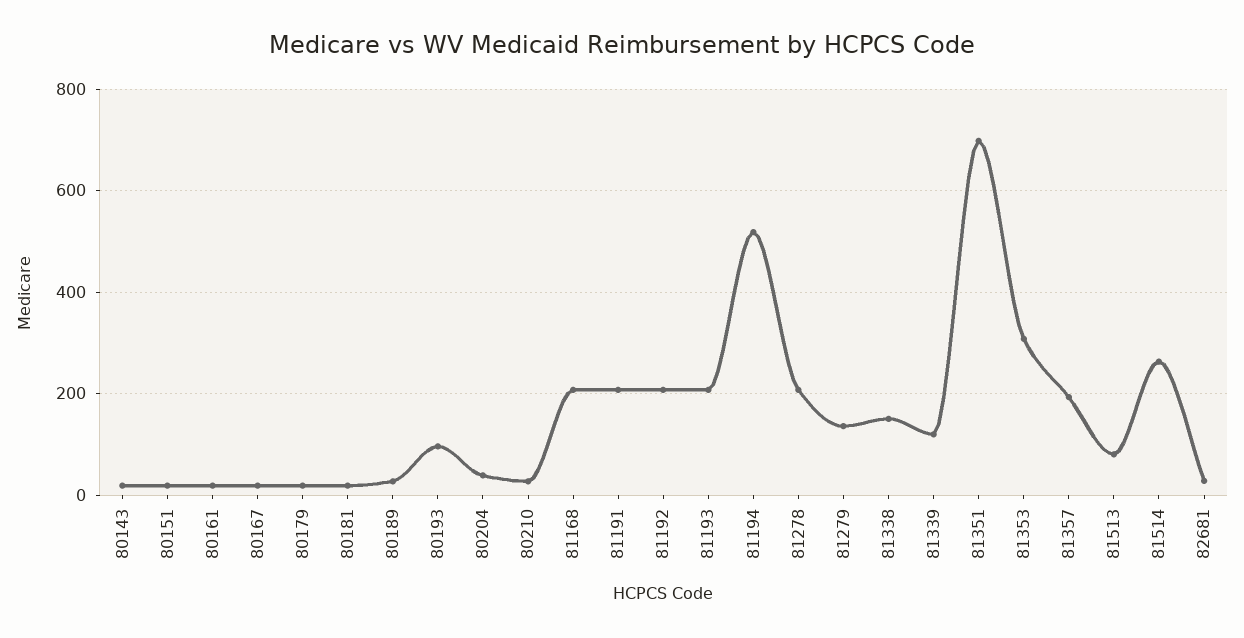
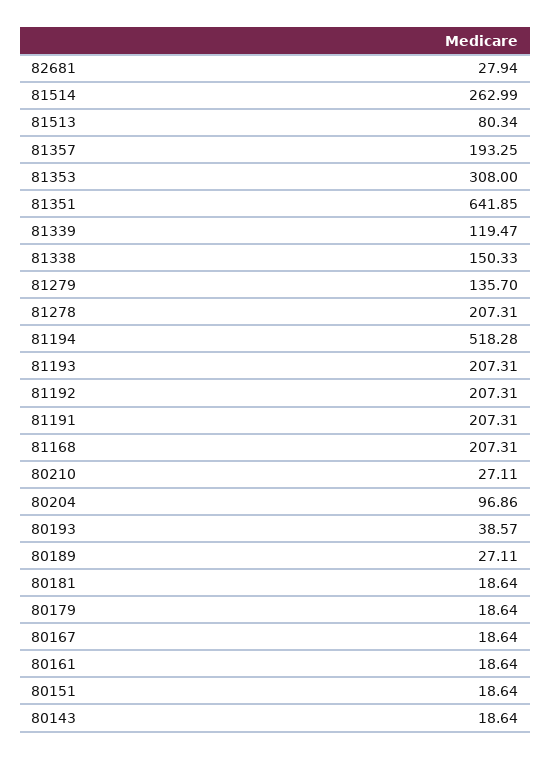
80193: 100 -> 38.57
80204: 40 -> 96.86
81351: 700 -> 641.85

